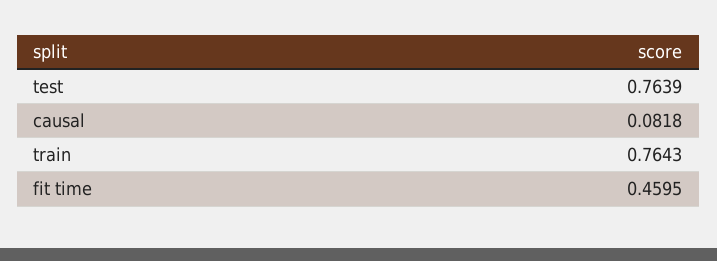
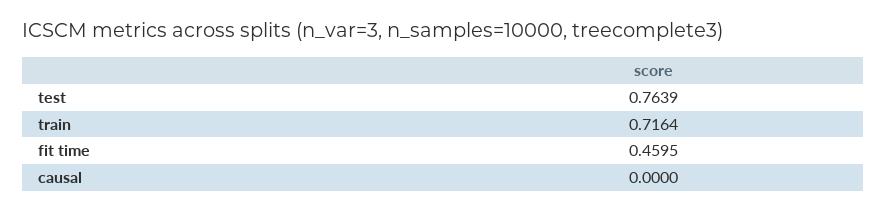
causal: 0.0818 -> 0
train: 0.7643 -> 0.7164

